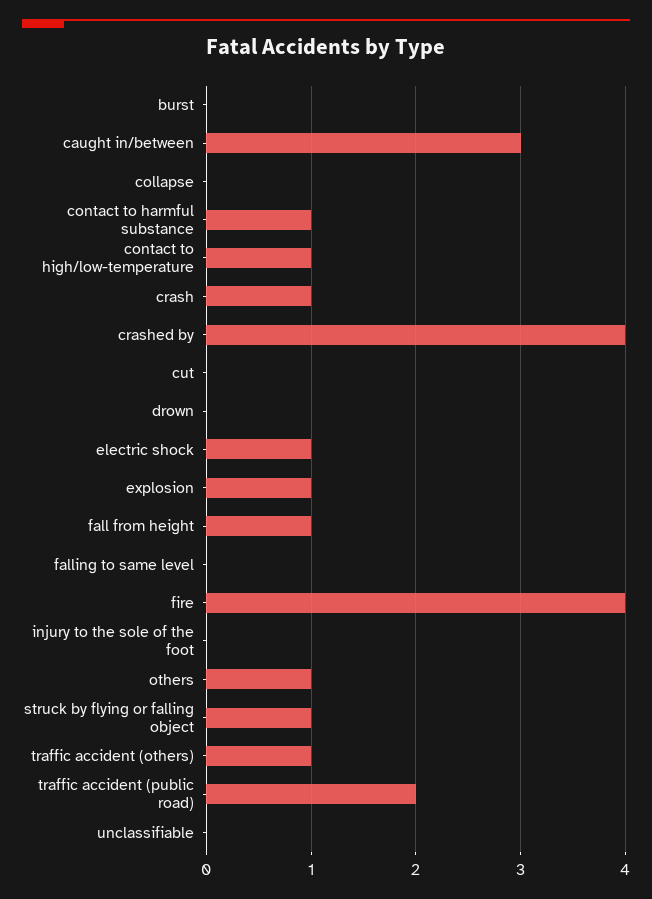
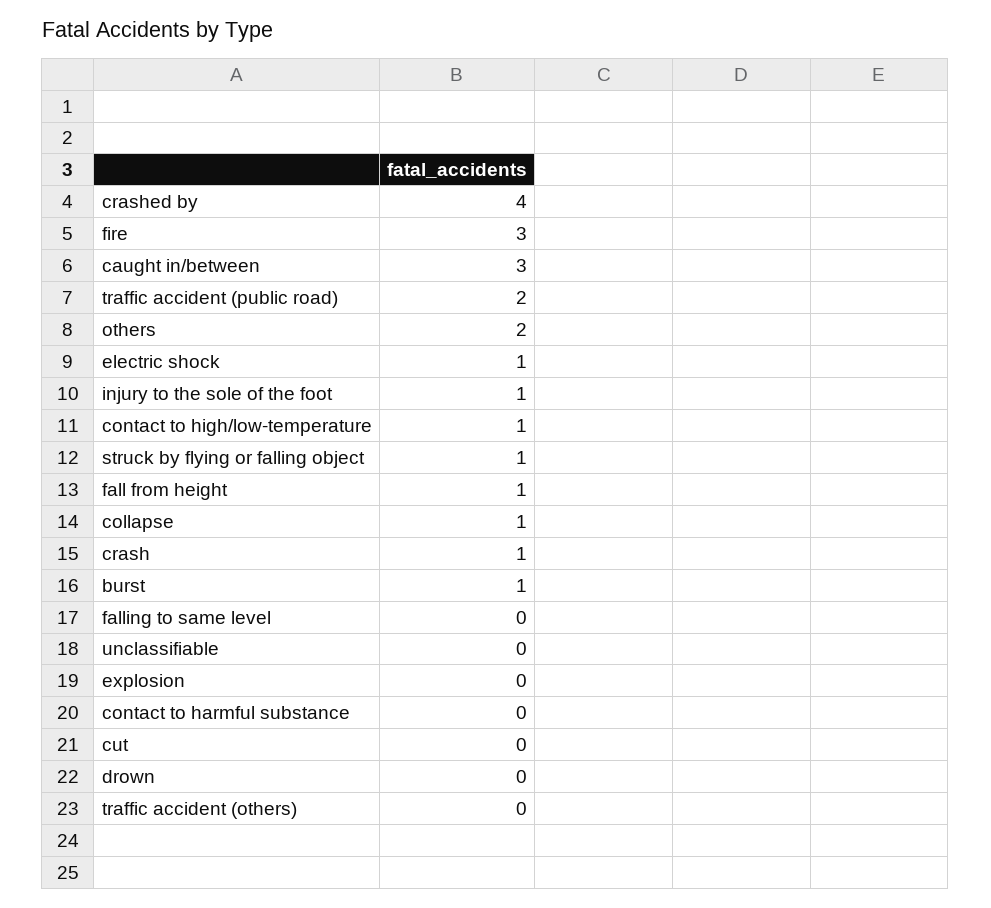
burst: 0 -> 1
collapse: 0 -> 1
contact to harmful substance: 1 -> 0
explosion: 1 -> 0
fire: 4 -> 3
injury to the sole of the foot: 0 -> 1
others: 1 -> 2
traffic accident (others): 1 -> 0

